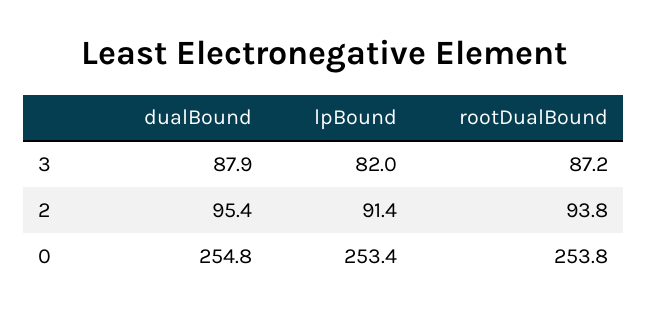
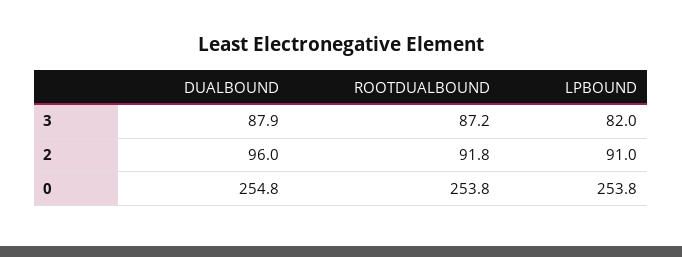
dualBound, 2: 95.4 -> 96
lpBound, 2: 91.4 -> 91
rootDualBound, 2: 93.8 -> 91.8
lpBound, 0: 253.4 -> 253.8

